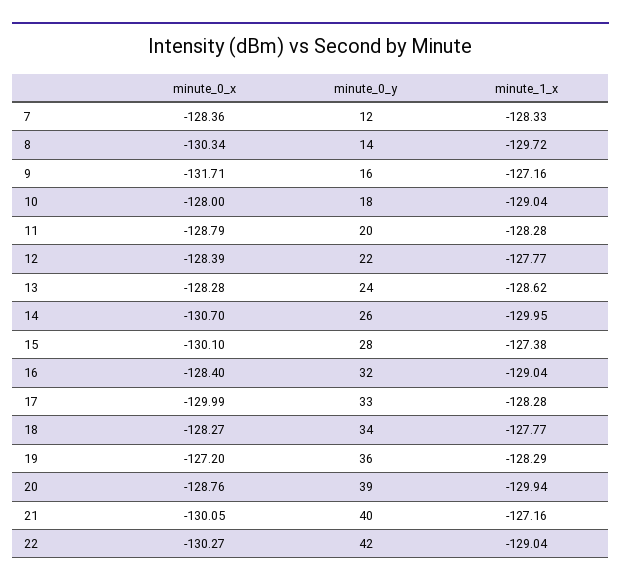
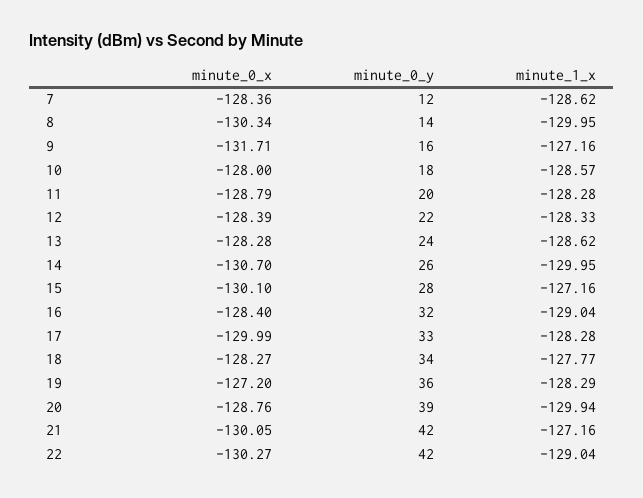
minute_1_x, 7: -128.33 -> -128.62
minute_1_x, 8: -129.72 -> -129.95
minute_1_x, 10: -129.04 -> -128.57
minute_1_x, 12: -127.77 -> -128.33
minute_1_x, 15: -127.38 -> -127.16
minute_0_y, 21: 40 -> 42

